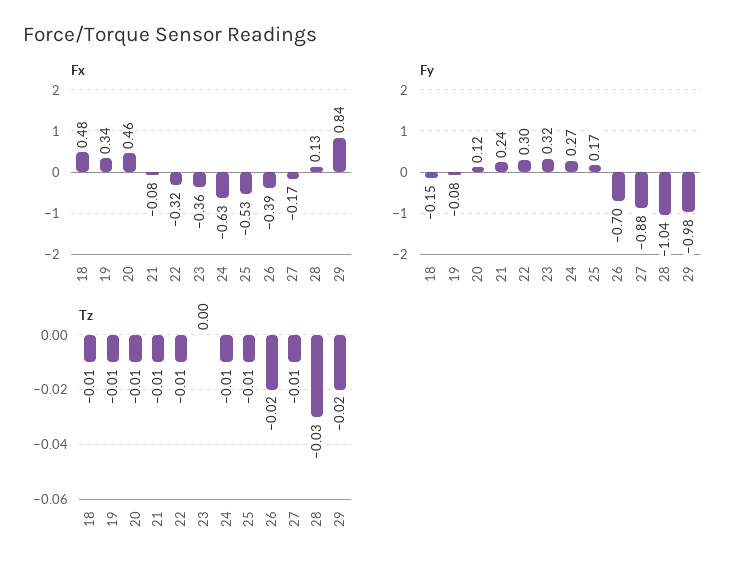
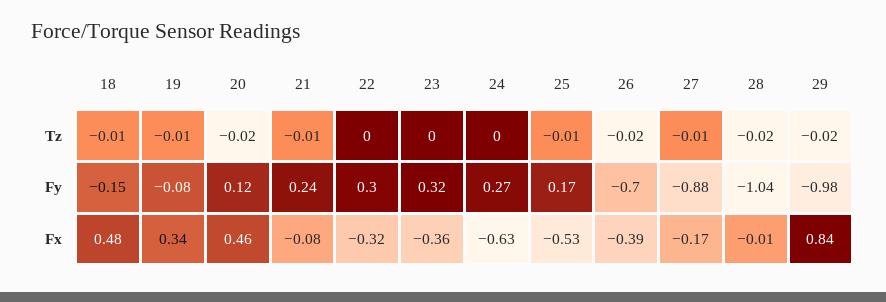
Fx, 28: 0.13 -> -0.01
Tz, 20: -0.01 -> -0.02
Tz, 22: -0.01 -> 0
Tz, 24: -0.01 -> 0
Tz, 28: -0.03 -> -0.02

